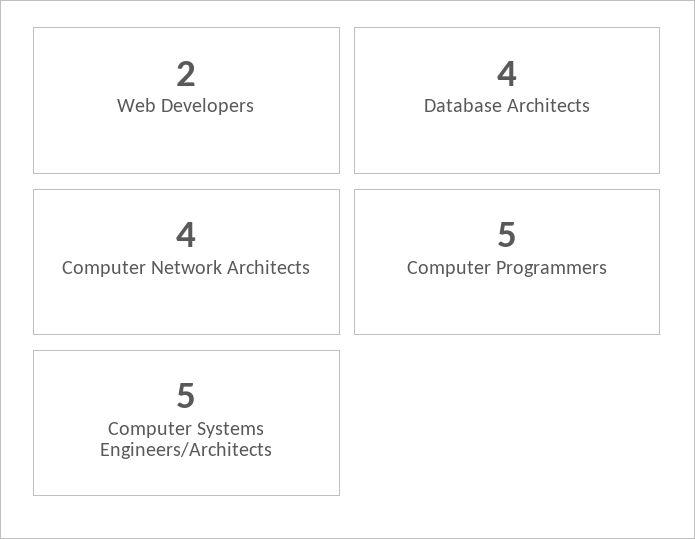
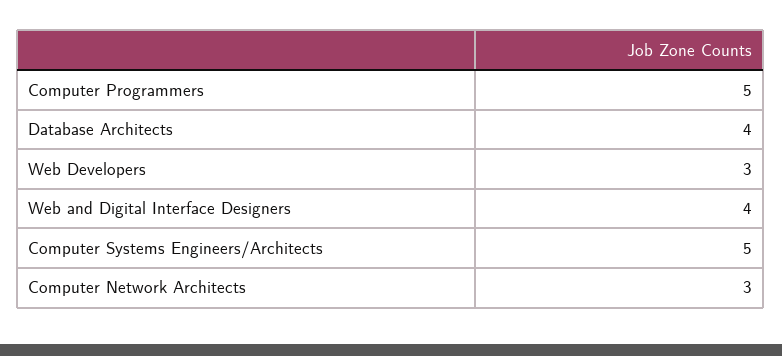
Web Developers: 2 -> 3
Computer Network Architects: 4 -> 3
Web and Digital Interface Designers: none -> 4

